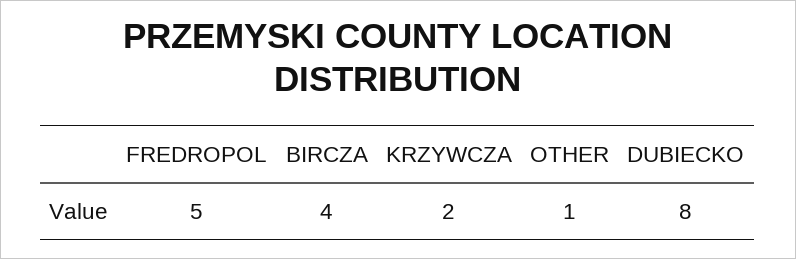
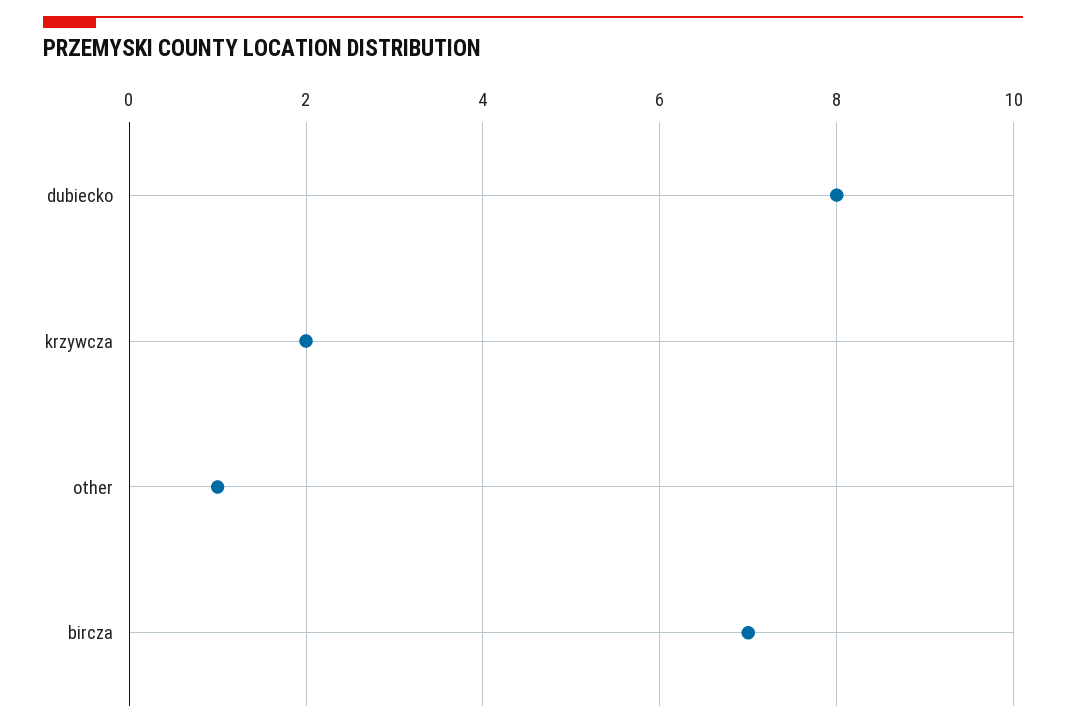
FREDROPOL: 5 -> none
BIRCZA: 4 -> 7

